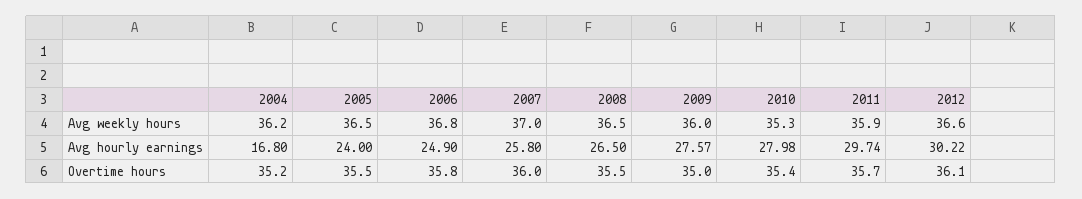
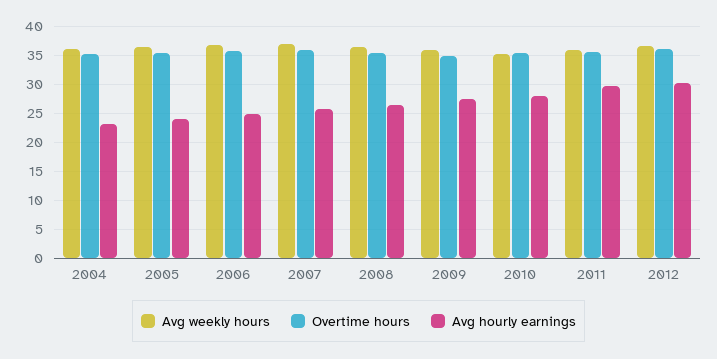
Avg hourly earnings, 2004: 16.8 -> 22.5

